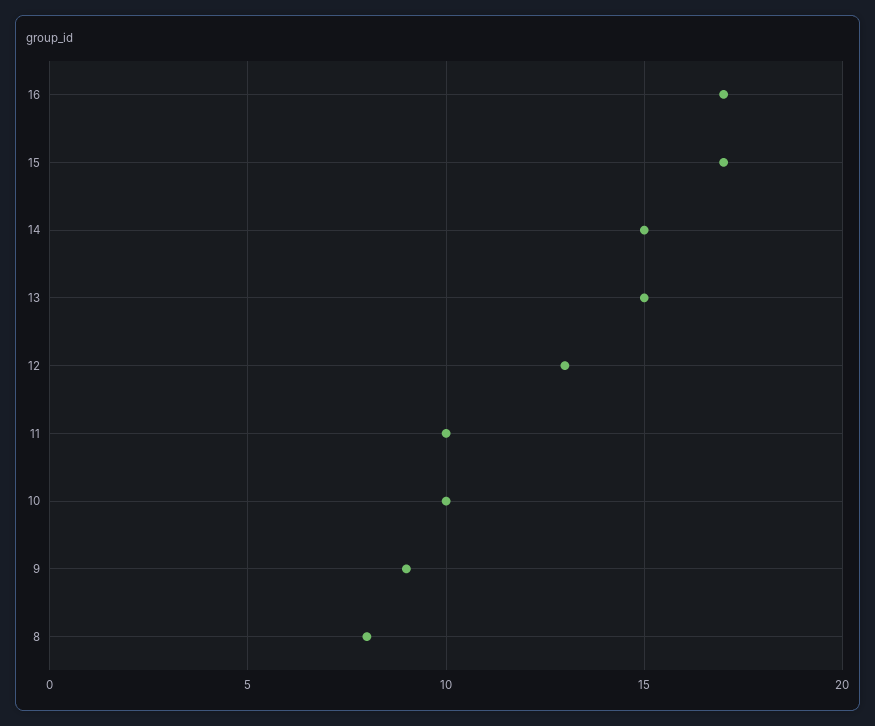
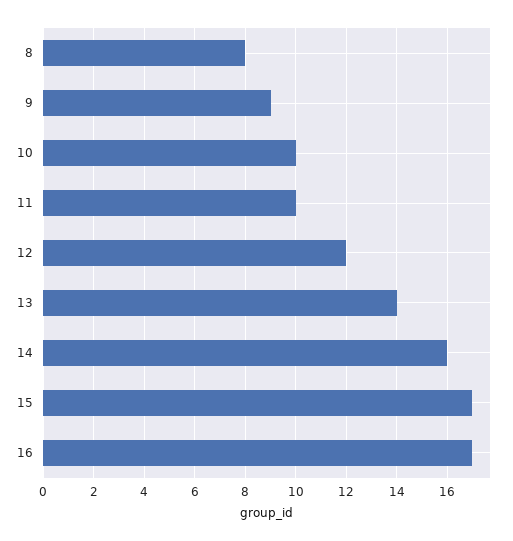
14: 15 -> 16
13: 15 -> 14
12: 13 -> 12

